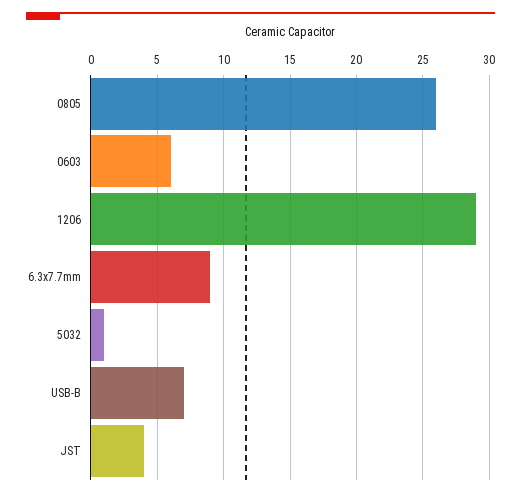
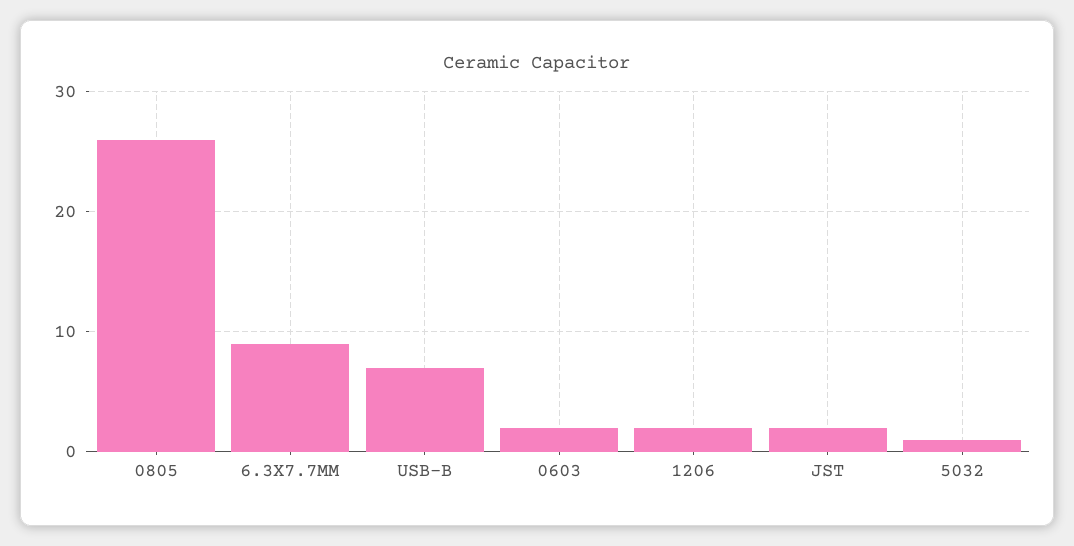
0603: 6 -> 2
1206: 29 -> 2
JST: 4 -> 2

